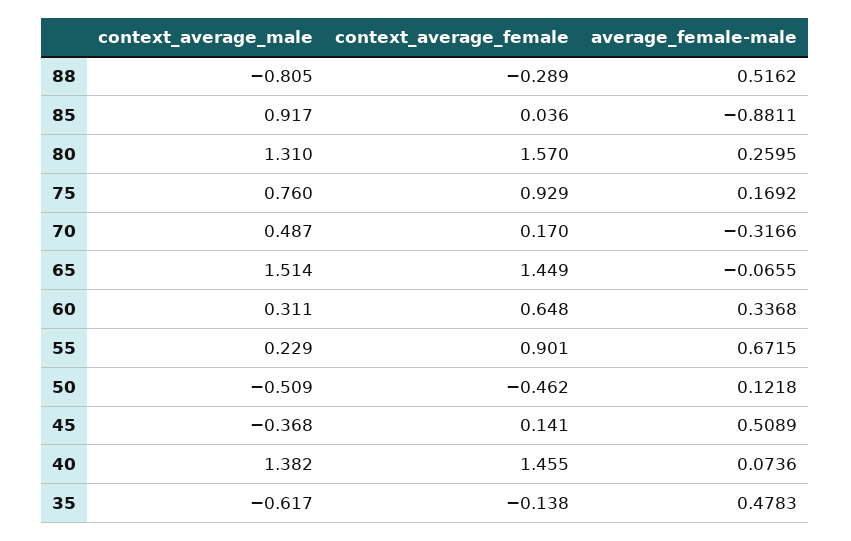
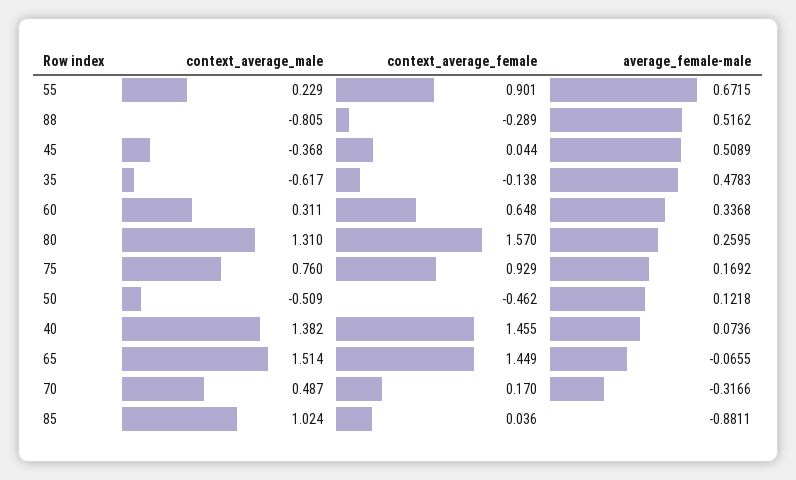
context_average_male, 85: 0.917 -> 1.024
context_average_female, 45: 0.141 -> 0.044

